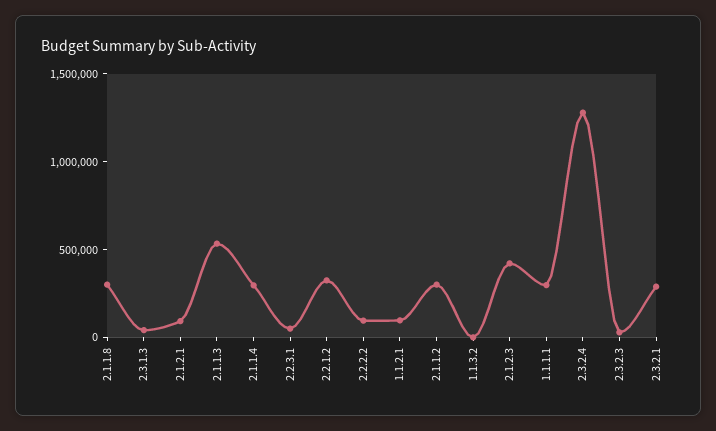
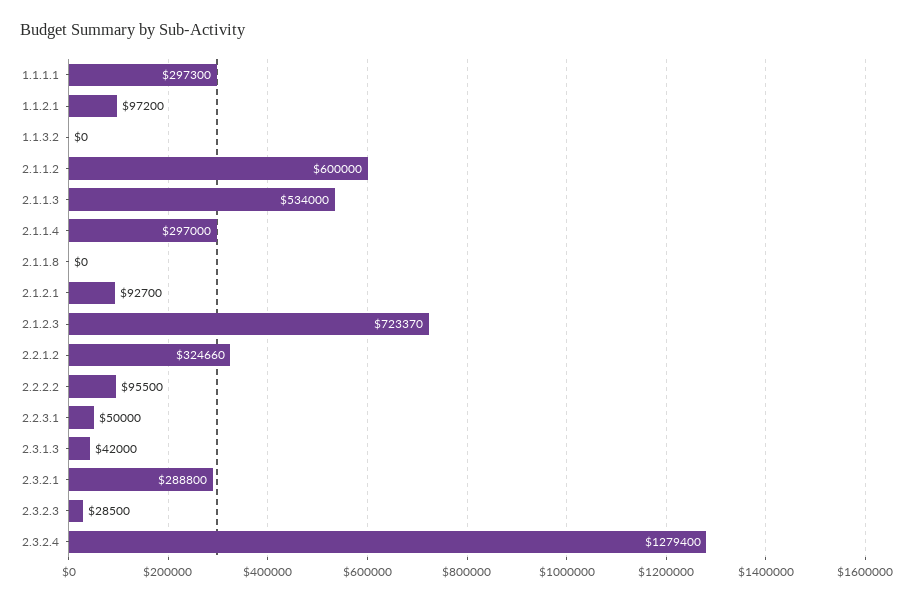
2.1.1.8: 300000 -> 0
2.1.1.2: 300000 -> 600000
2.1.2.3: 400000 -> 723370

